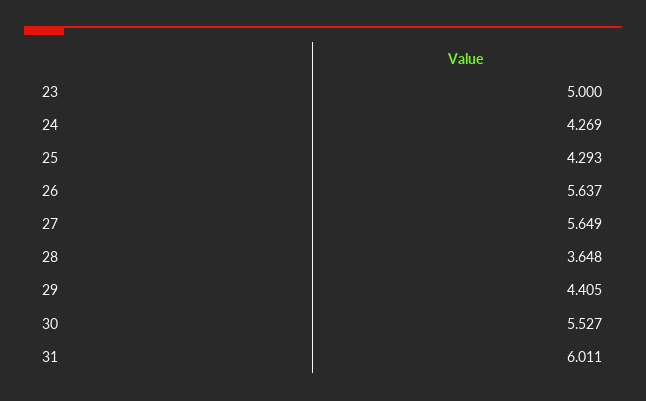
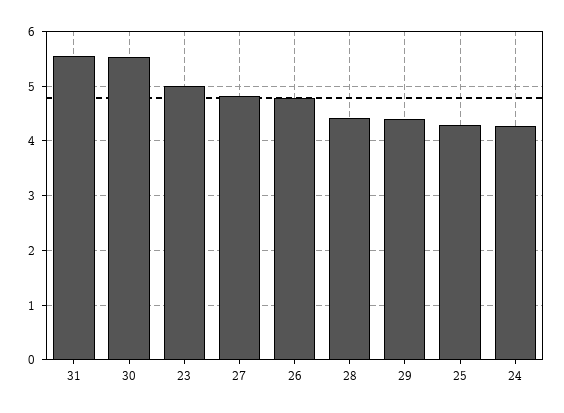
26: 5.637 -> 4.8
27: 5.649 -> 4.8
28: 3.648 -> 4.4
31: 6.011 -> 5.6

